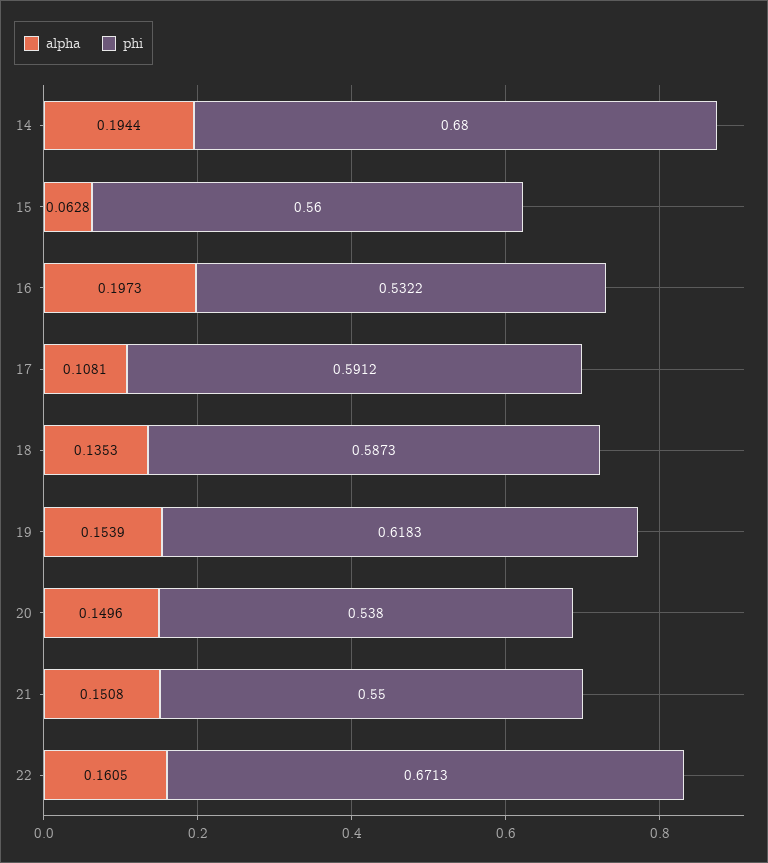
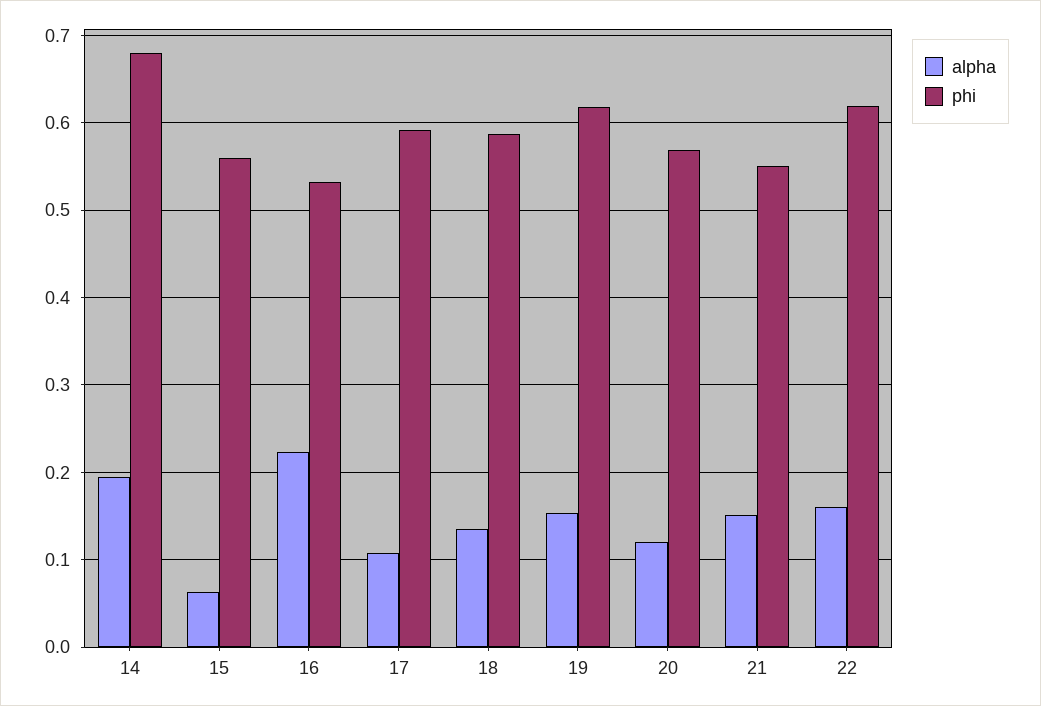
alpha, 16: 0.1973 -> 0.22
alpha, 20: 0.1496 -> 0.12
phi, 20: 0.538 -> 0.57
phi, 22: 0.6713 -> 0.62

